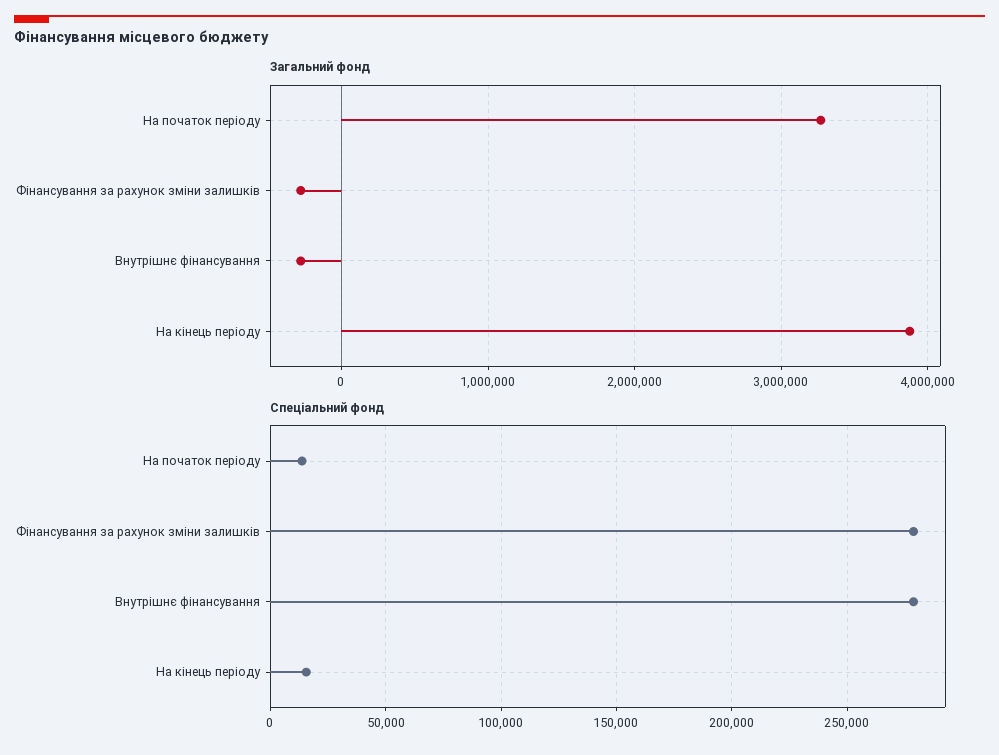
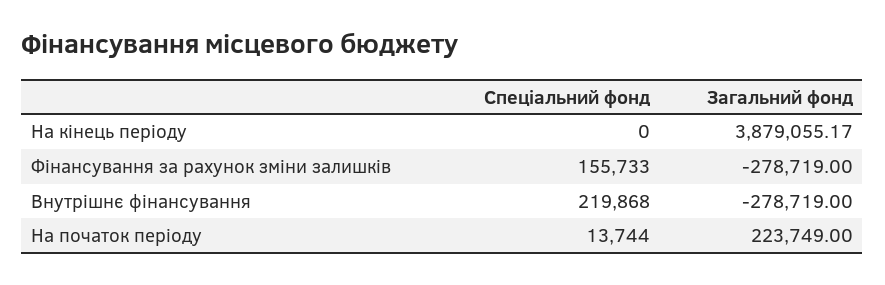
Загальний фонд, На початок періоду: 3300000 -> 223749
Спеціальний фонд, Фінансування за рахунок зміни залишків: 280000 -> 155733
Спеціальний фонд, Внутрішнє фінансування: 280000 -> 219868
Спеціальний фонд, На кінець періоду: 15000 -> 0

